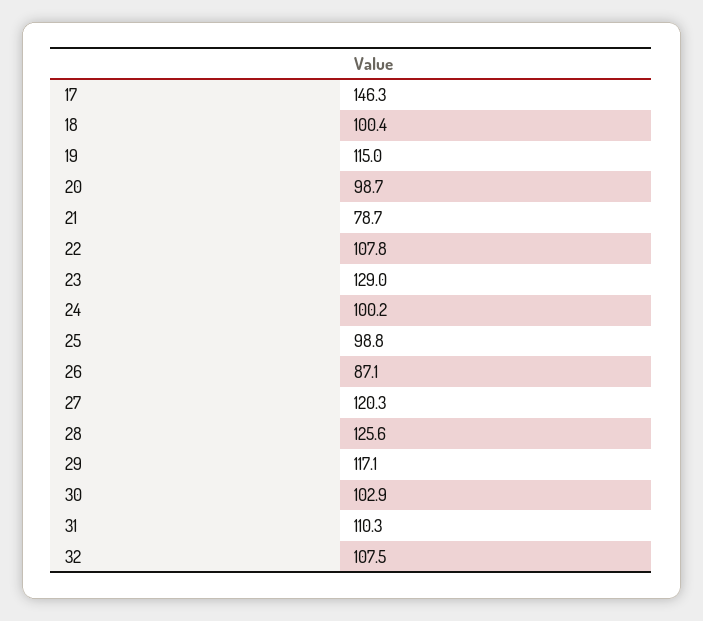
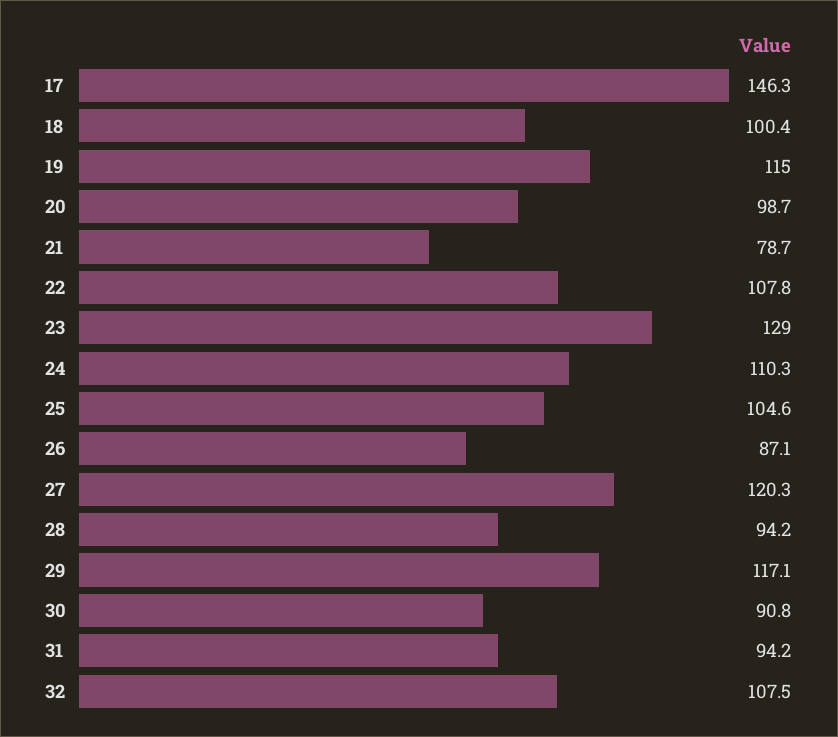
24: 100.2 -> 110.3
25: 98.8 -> 104.6
28: 125.6 -> 94.2
30: 102.9 -> 90.8
31: 110.3 -> 94.2

